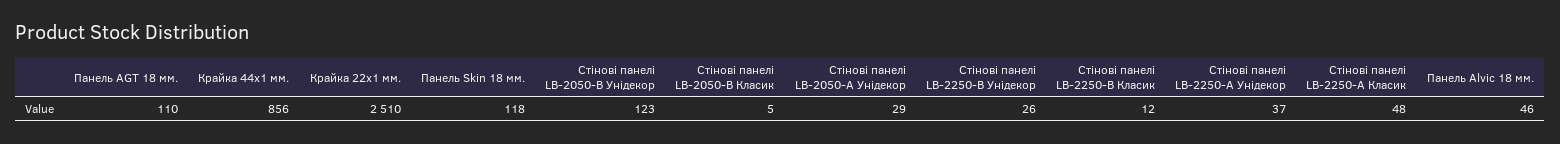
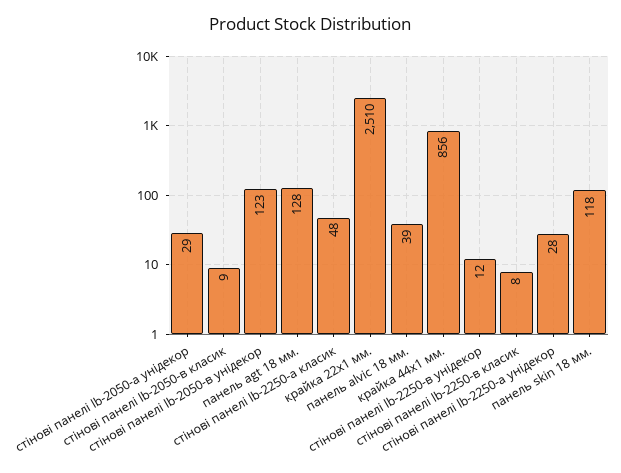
Панель AGT 18 мм.: 110 -> 128
Стінові панелі LB-2050-В Класик: 5 -> 9
Стінові панелі LB-2250-В Унідекор: 26 -> 12
Стінові панелі LB-2250-В Класик: 12 -> 8
Стінові панелі LB-2250-А Унідекор: 37 -> 28
Панель Alvic 18 мм.: 46 -> 39

